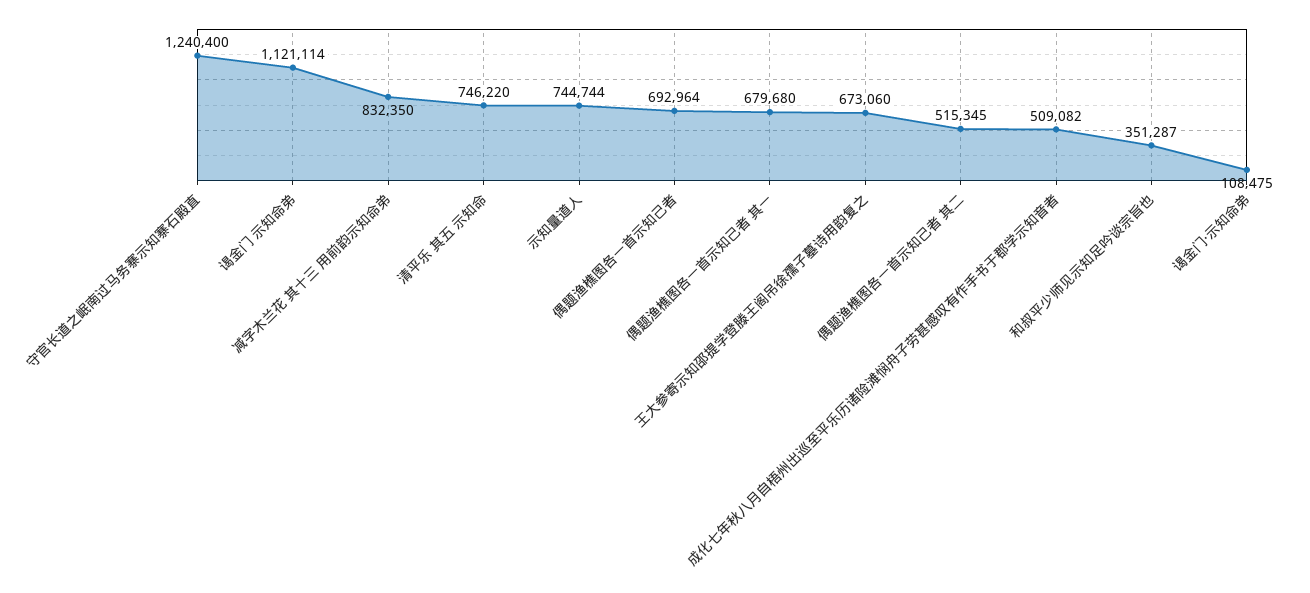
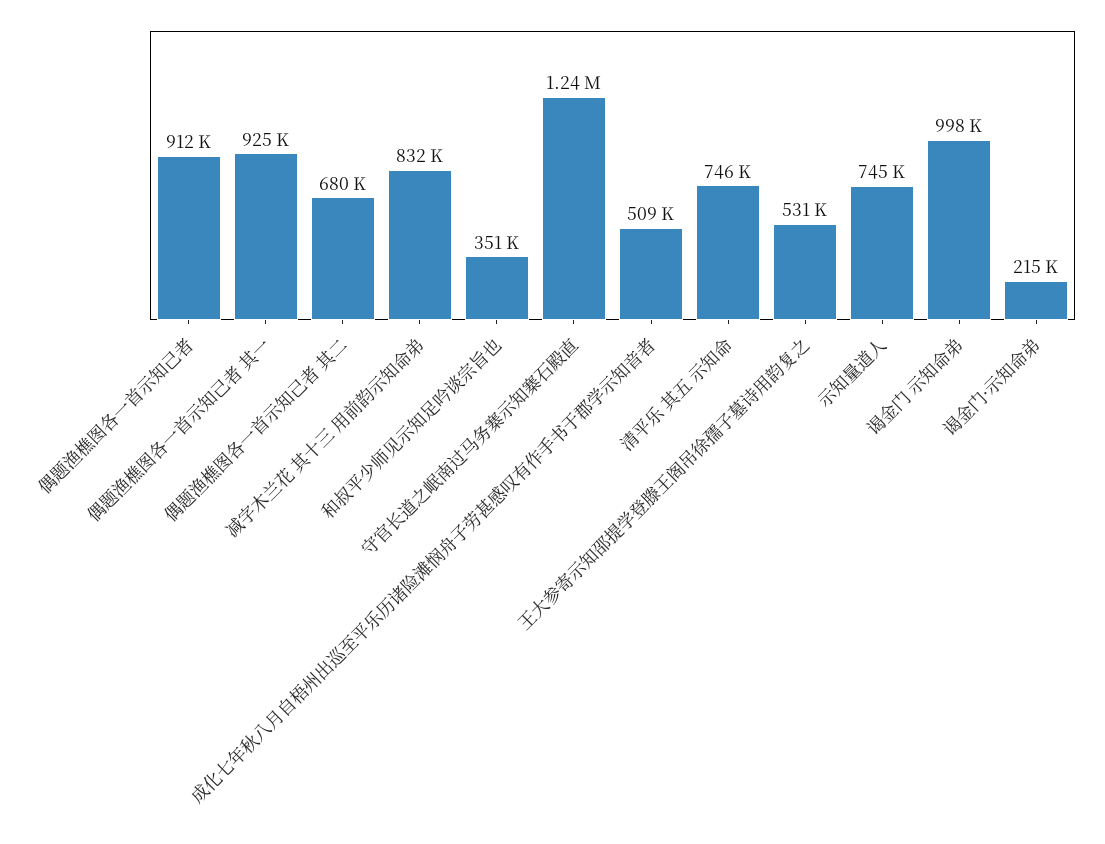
谒金门 示知命弟: 1121114 -> 998000
偶题渔樵图各一首示知己者: 692964 -> 912000
偶题渔樵图各一首示知己者 其一: 679680 -> 925000
王大参寄示知邵提学登滕王阁吊徐孺子墓诗用韵复之: 673060 -> 531000
偶题渔樵图各一首示知己者 其二: 515345 -> 680000
谒金门·示知命弟: 108475 -> 215000

